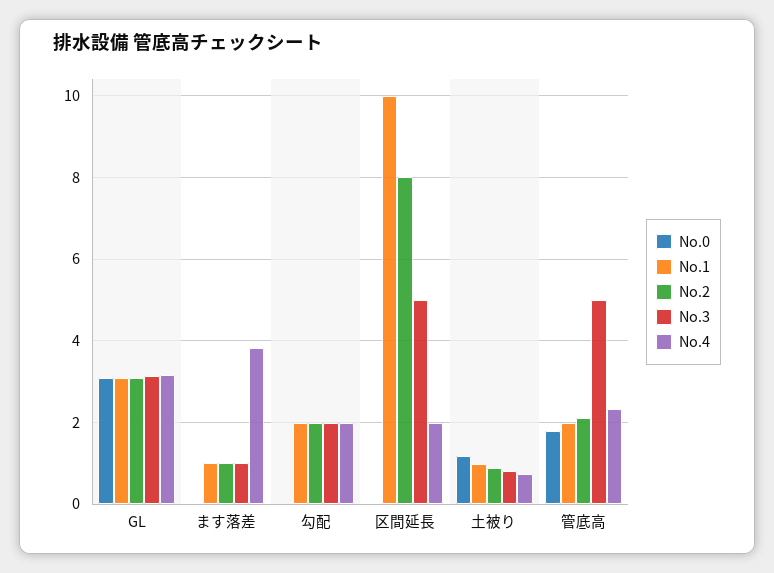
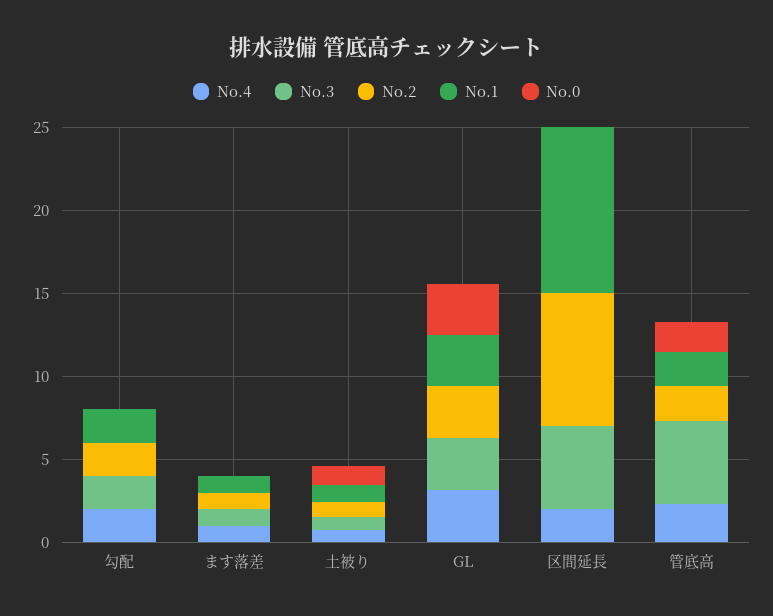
No.4, ます落差: 3.8 -> 1

